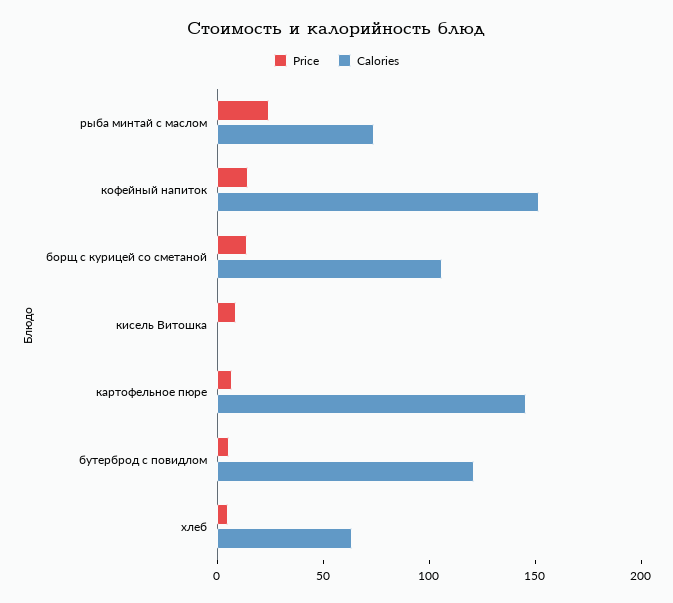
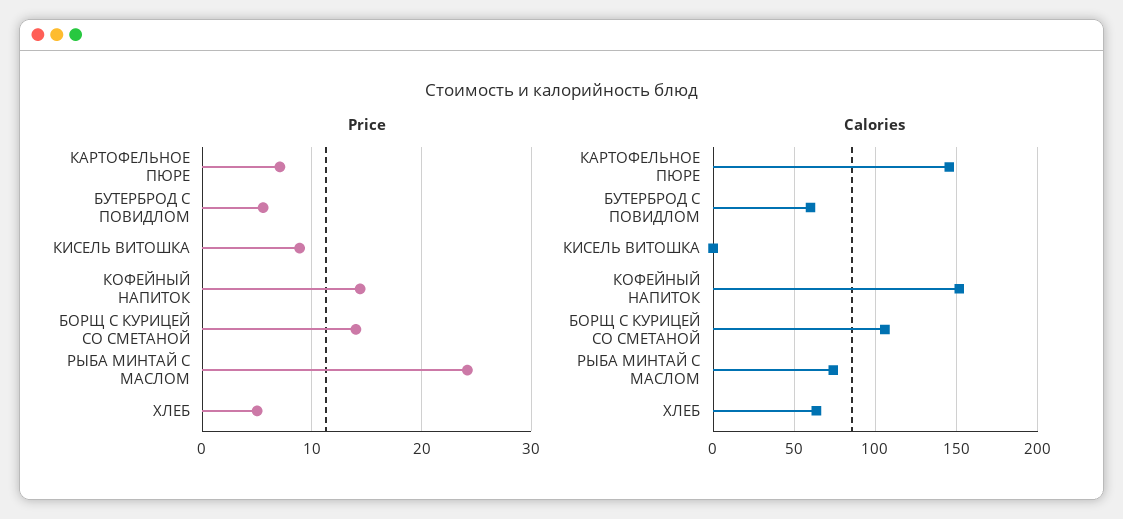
Calories, бутерброд с повидлом: 120 -> 60

